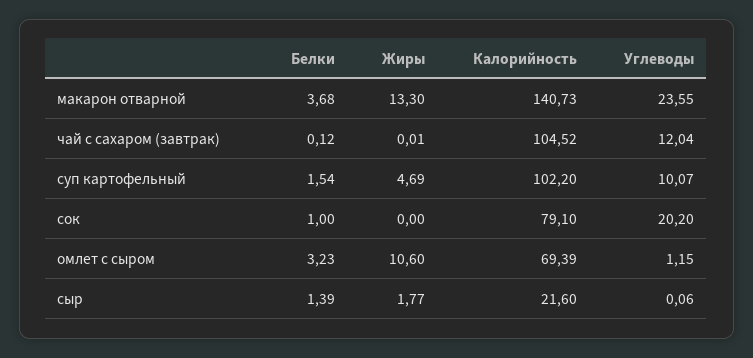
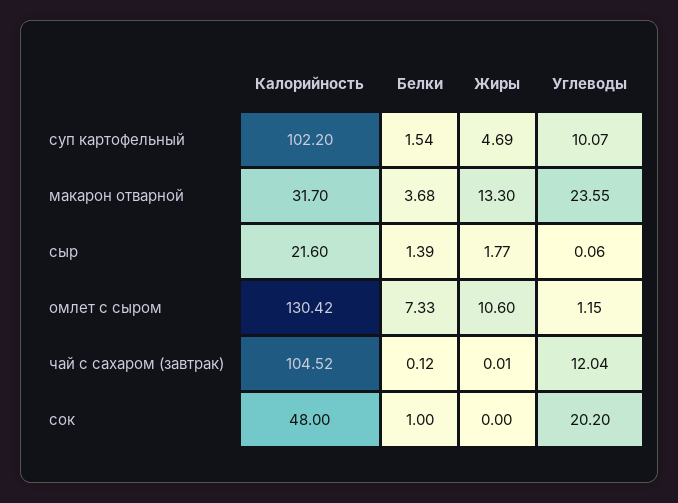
Калорийность, макарон отварной: 140.73 -> 31.7
Калорийность, сок: 79.1 -> 48
Белки, омлет с сыром: 3.23 -> 7.33
Калорийность, омлет с сыром: 69.39 -> 130.42

